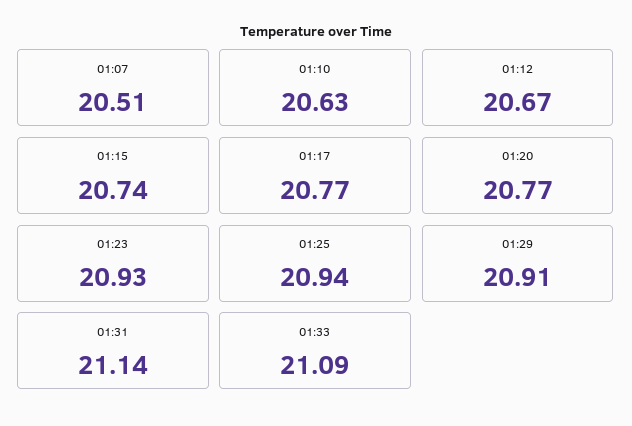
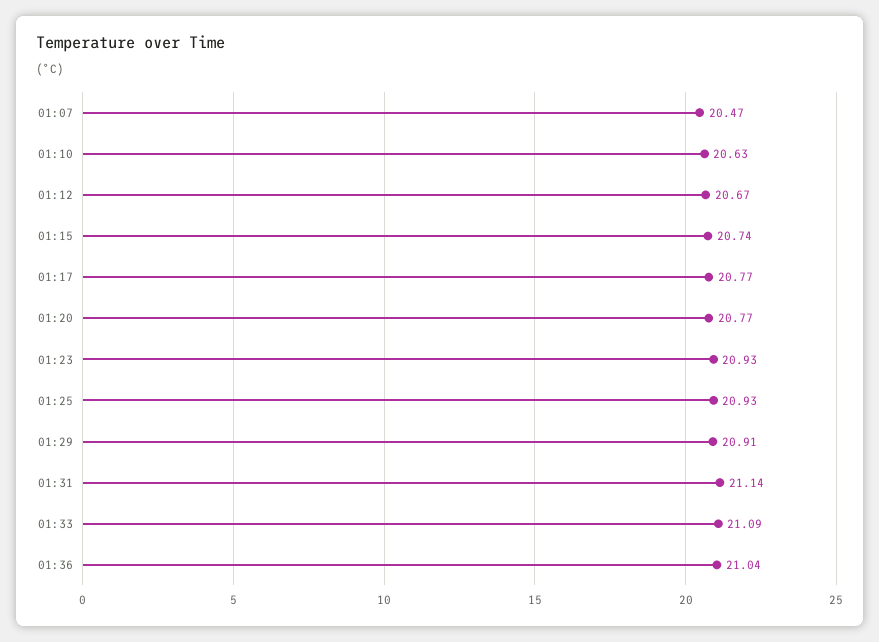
01:07: 20.51 -> 20.47
01:25: 20.94 -> 20.93
01:36: none -> 21.04

